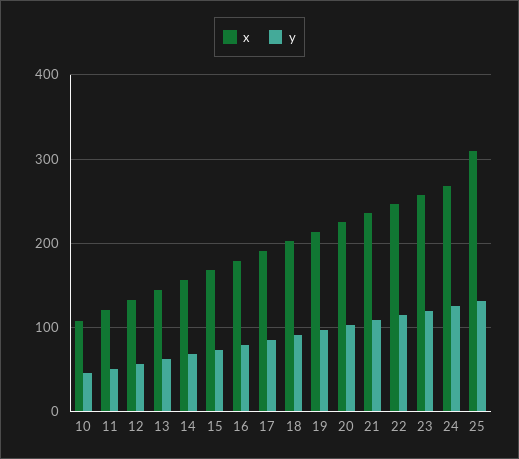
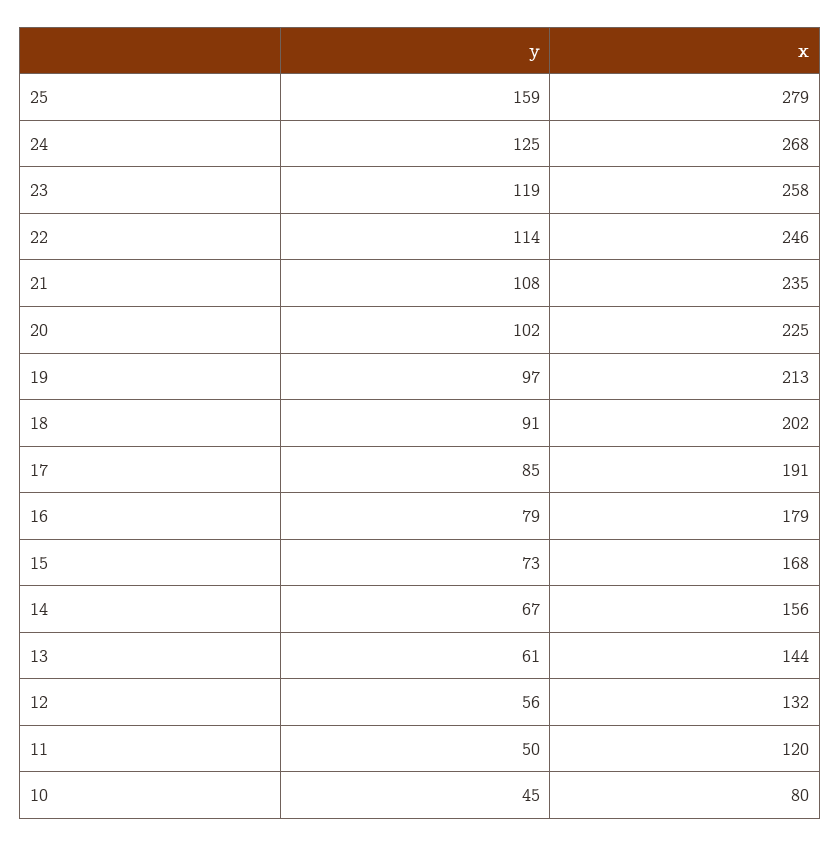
x, 10: 110 -> 80
x, 25: 310 -> 279
y, 25: 130 -> 159

